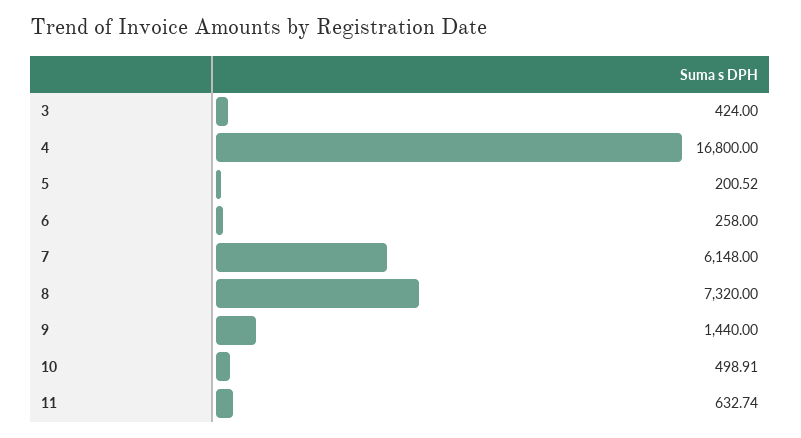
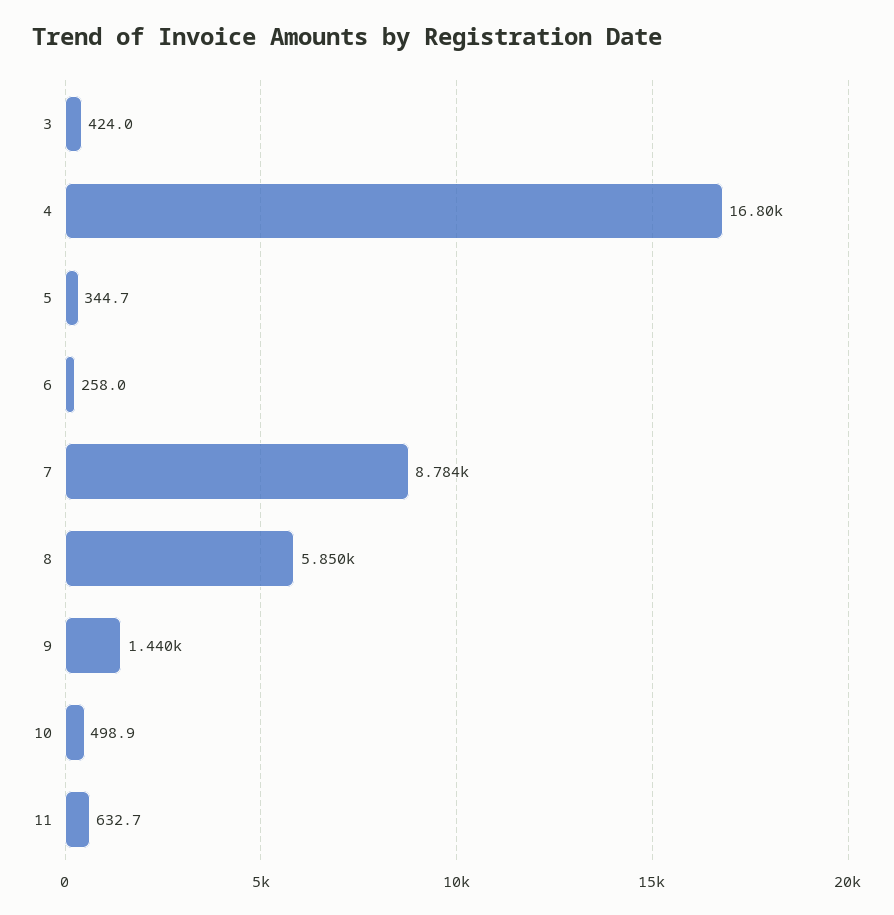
5: 200.52 -> 344.7
7: 6148 -> 8784
8: 7320 -> 5850

